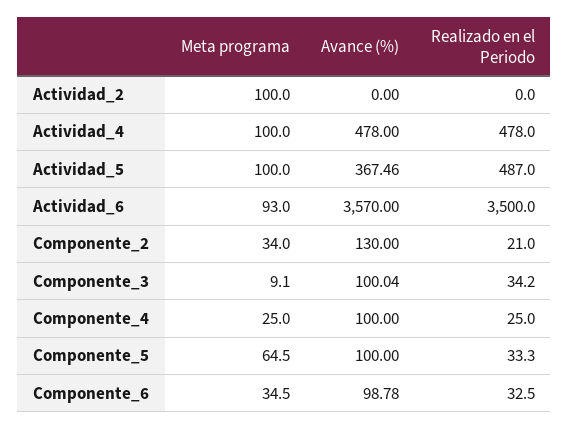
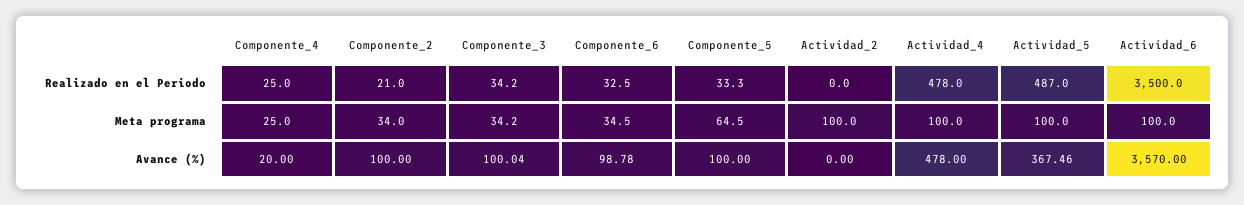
Meta programa, Actividad_6: 93 -> 100
Avance (%), Componente_2: 130 -> 100
Meta programa, Componente_3: 9.1 -> 34.2
Avance (%), Componente_4: 100 -> 20

